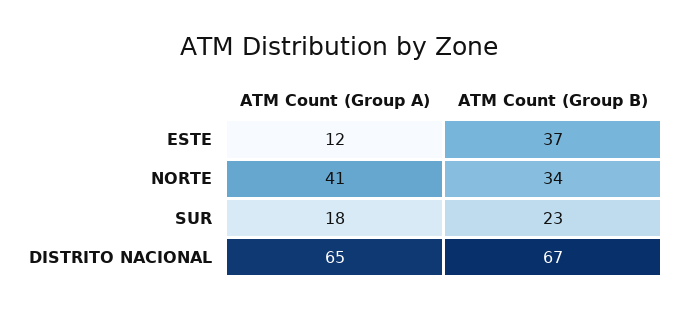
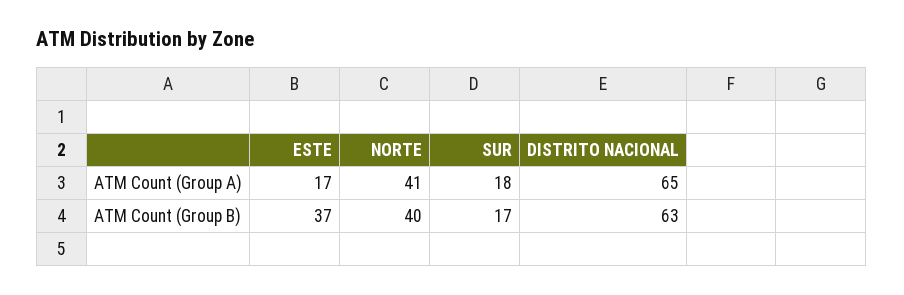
ATM Count (Group A), ESTE: 12 -> 17
ATM Count (Group B), NORTE: 34 -> 40
ATM Count (Group B), SUR: 23 -> 17
ATM Count (Group B), DISTRITO NACIONAL: 67 -> 63

